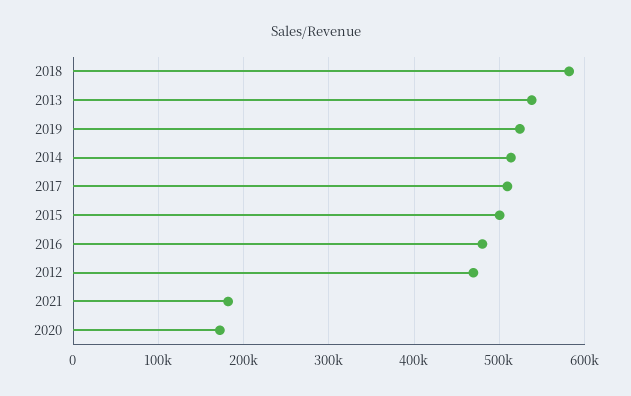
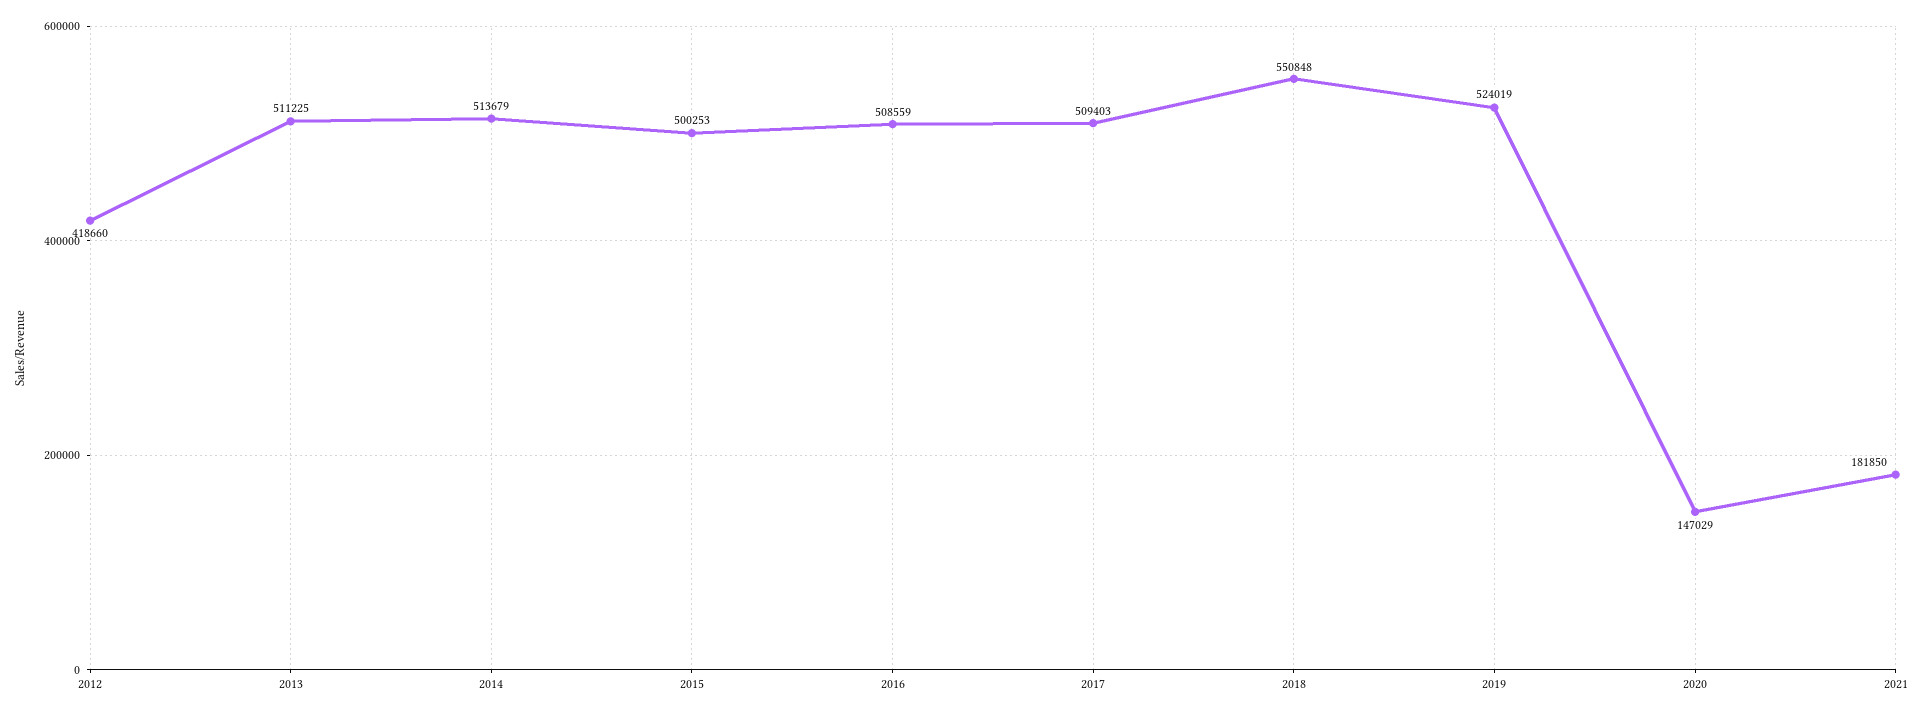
2018: 580000 -> 550848
2013: 540000 -> 511225
2016: 480000 -> 508559
2012: 470000 -> 418660
2020: 170000 -> 147029

